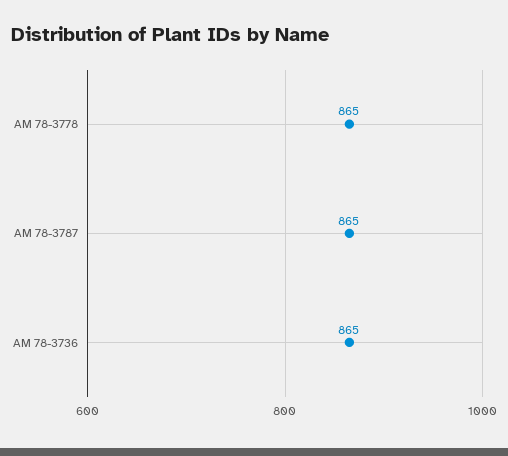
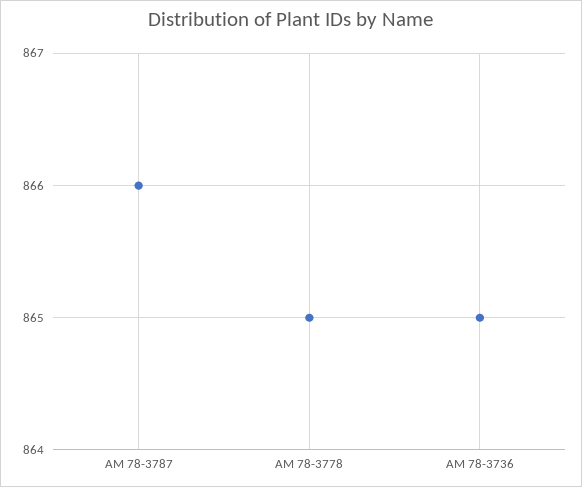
AM 78-3787: 865 -> 866

